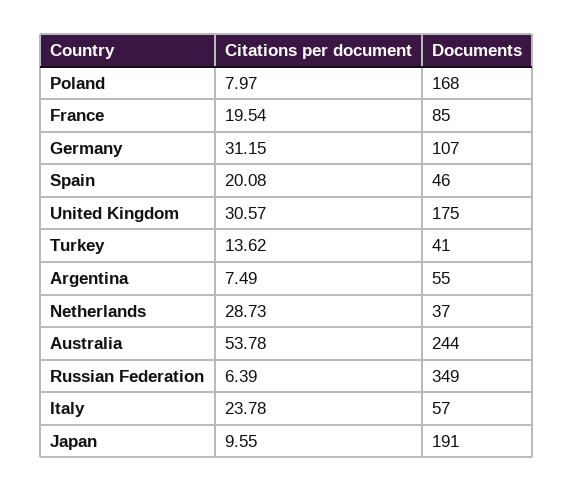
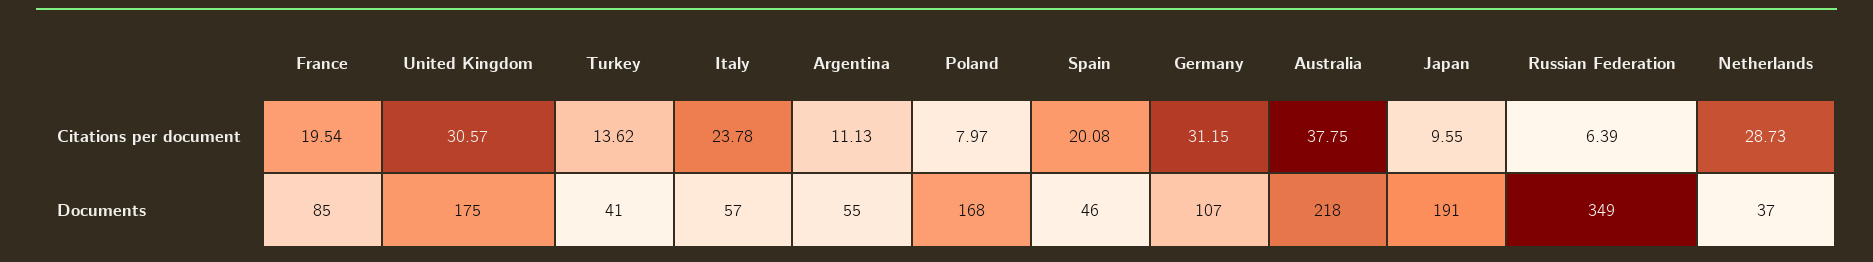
Citations per document, Argentina: 7.49 -> 11.13
Citations per document, Australia: 53.78 -> 37.75
Documents, Australia: 244 -> 218

